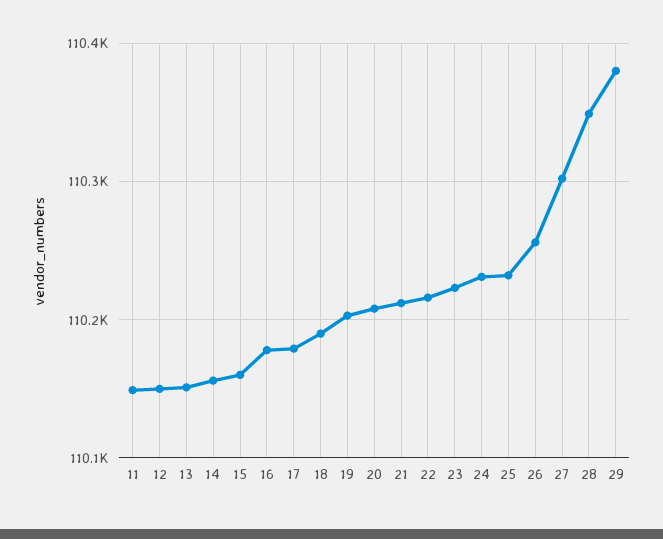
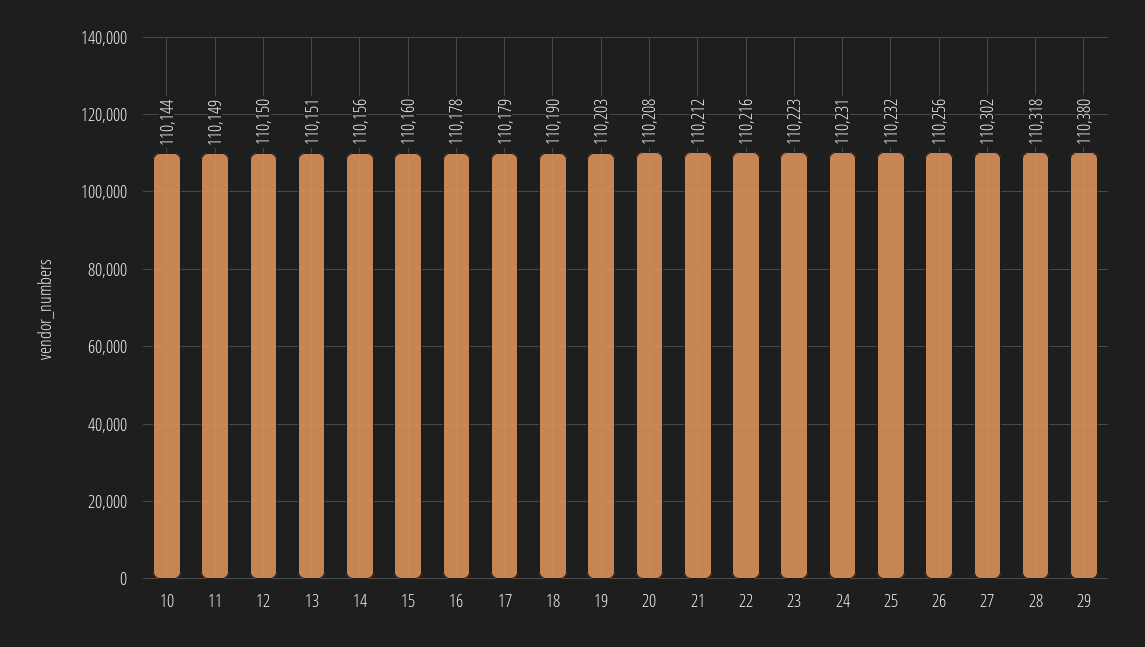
28: 110350 -> 110318
10: none -> 110144

